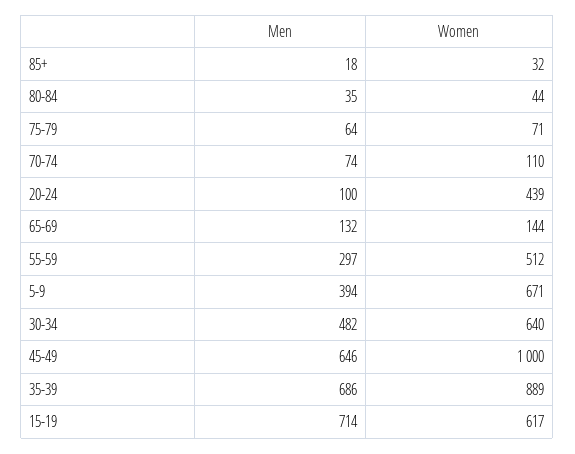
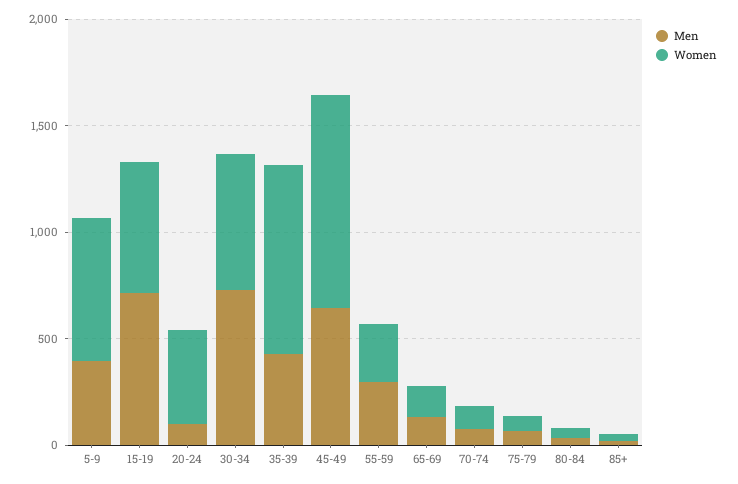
Women, 55-59: 512 -> 300
Men, 30-34: 482 -> 700
Men, 35-39: 686 -> 400

